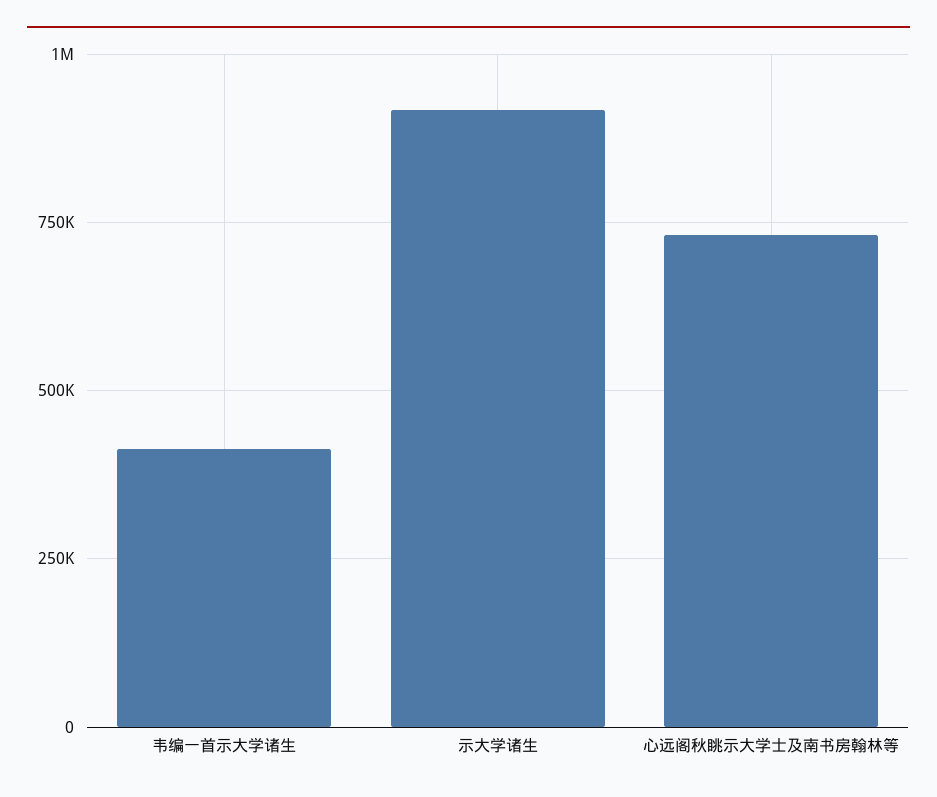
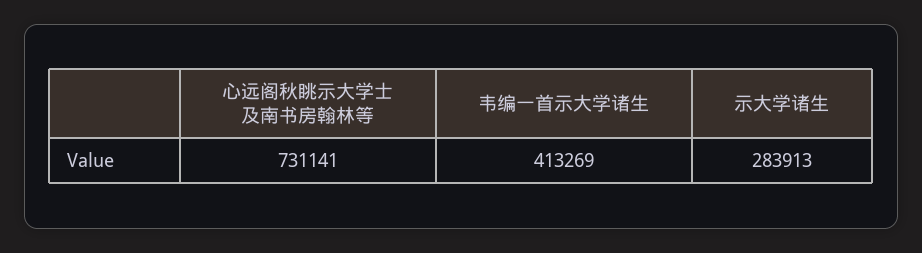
示大学诸生: 925000 -> 283913

